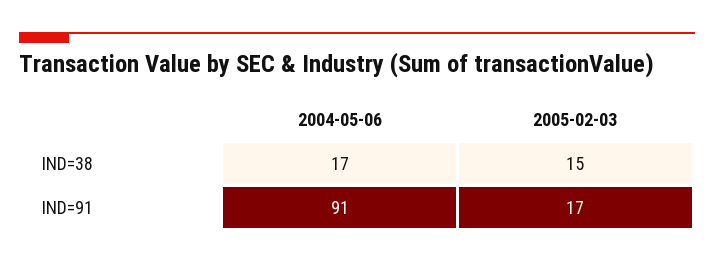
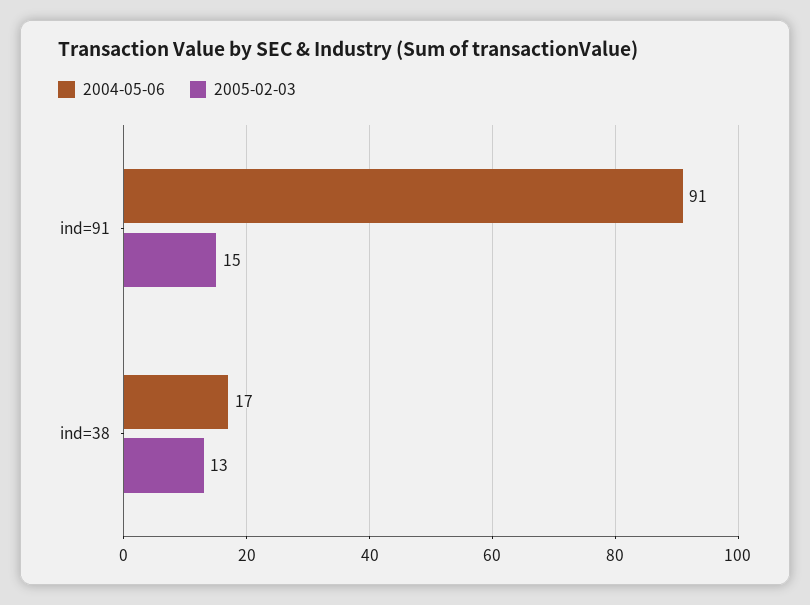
2005-02-03, IND=38: 15 -> 13
2005-02-03, IND=91: 17 -> 15

